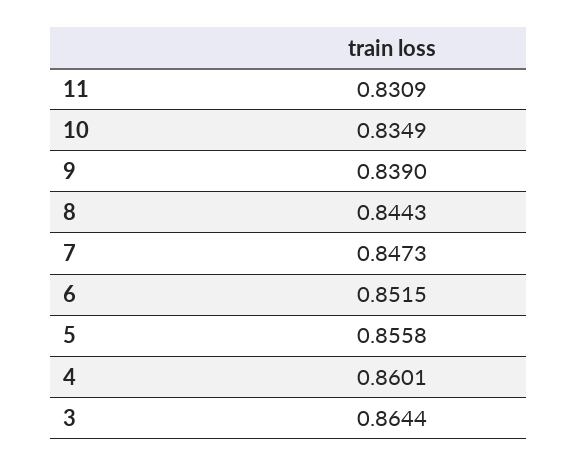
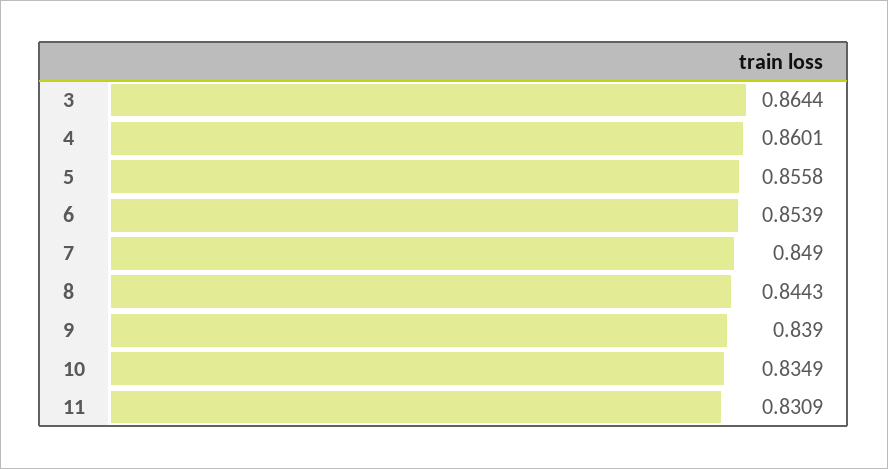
7: 0.8473 -> 0.849
6: 0.8515 -> 0.8539

